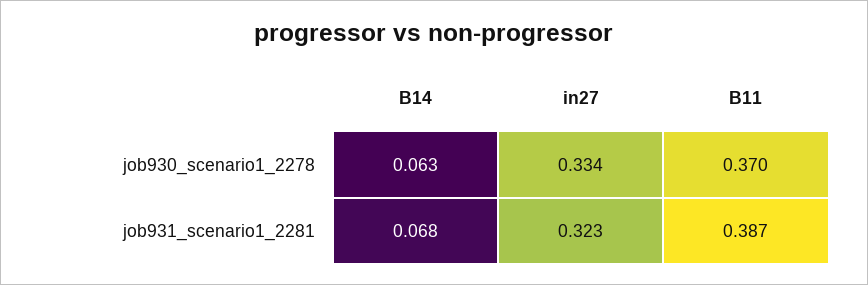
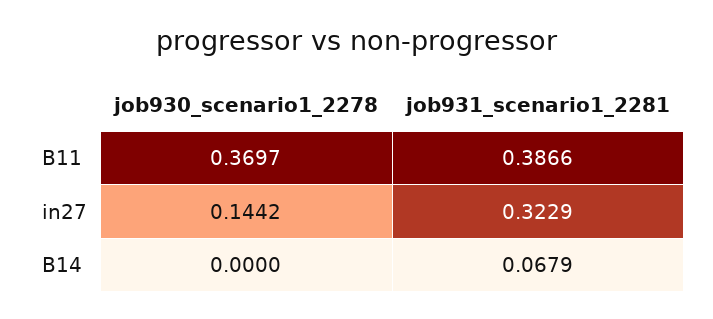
B14, job930_scenario1_2278: 0.063 -> 0
in27, job930_scenario1_2278: 0.334 -> 0.1442

